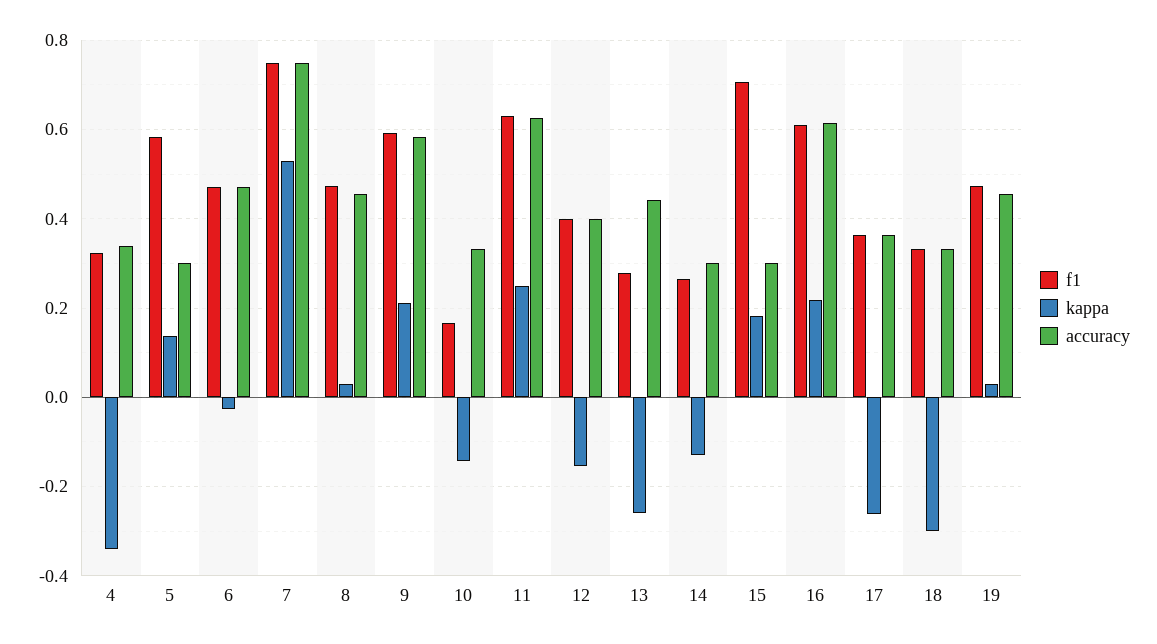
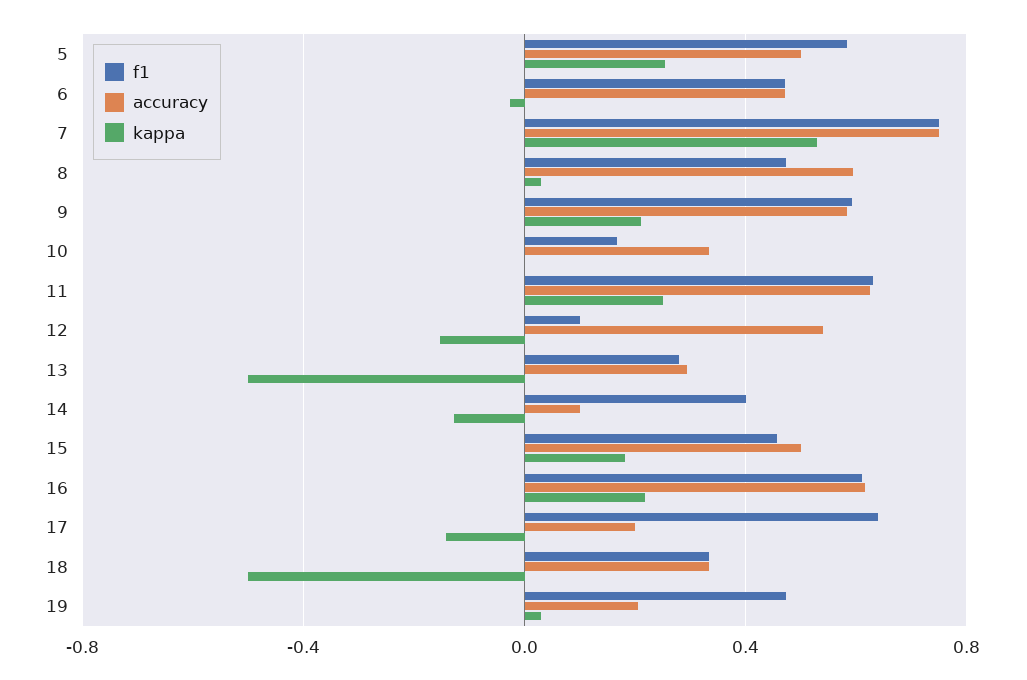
f1, 4: 0.32 -> none
kappa, 4: -0.34 -> none
accuracy, 4: 0.34 -> none
kappa, 5: 0.14 -> 0.25
accuracy, 5: 0.3 -> 0.5
accuracy, 8: 0.46 -> 0.6
kappa, 10: -0.14 -> 0
f1, 12: 0.4 -> 0.1
accuracy, 12: 0.4 -> 0.55
kappa, 13: -0.26 -> -0.5
accuracy, 13: 0.44 -> 0.3
f1, 14: 0.26 -> 0.4
accuracy, 14: 0.3 -> 0.1
f1, 15: 0.7 -> 0.45
accuracy, 15: 0.3 -> 0.5
f1, 17: 0.36 -> 0.65
kappa, 17: -0.26 -> -0.15
accuracy, 17: 0.36 -> 0.2
kappa, 18: -0.3 -> -0.5
accuracy, 19: 0.46 -> 0.2

